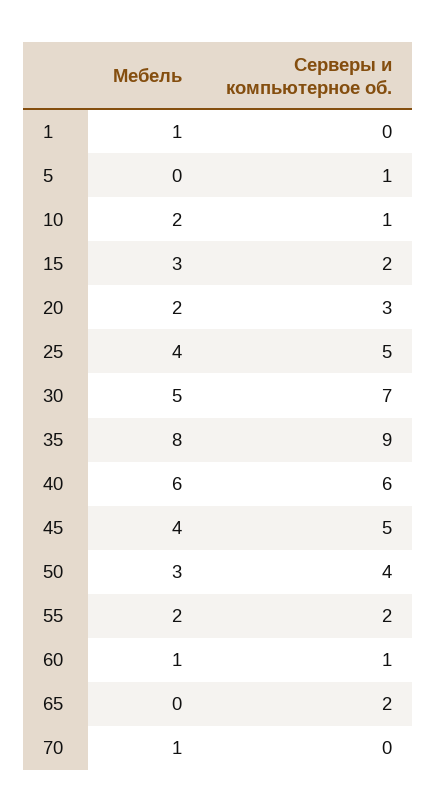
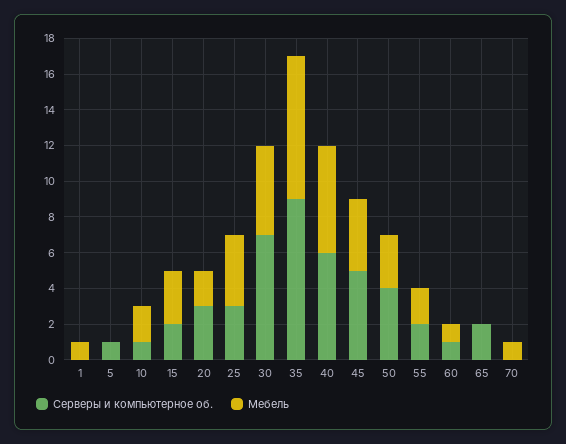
Серверы и компьютерное об., 25: 5 -> 3

